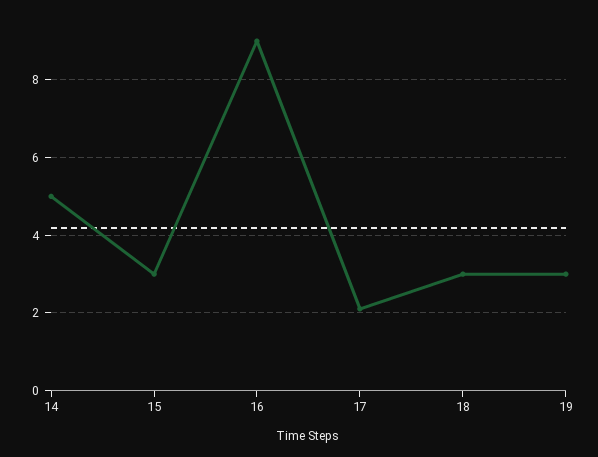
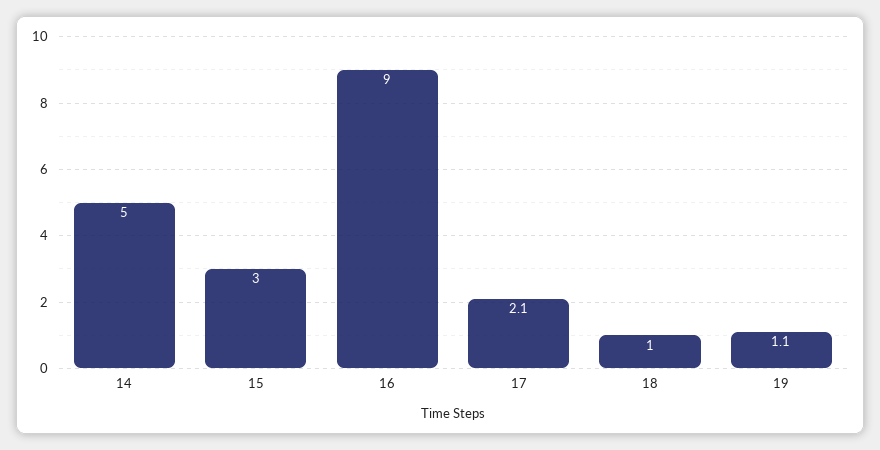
18: 3 -> 1
19: 3 -> 1.1

